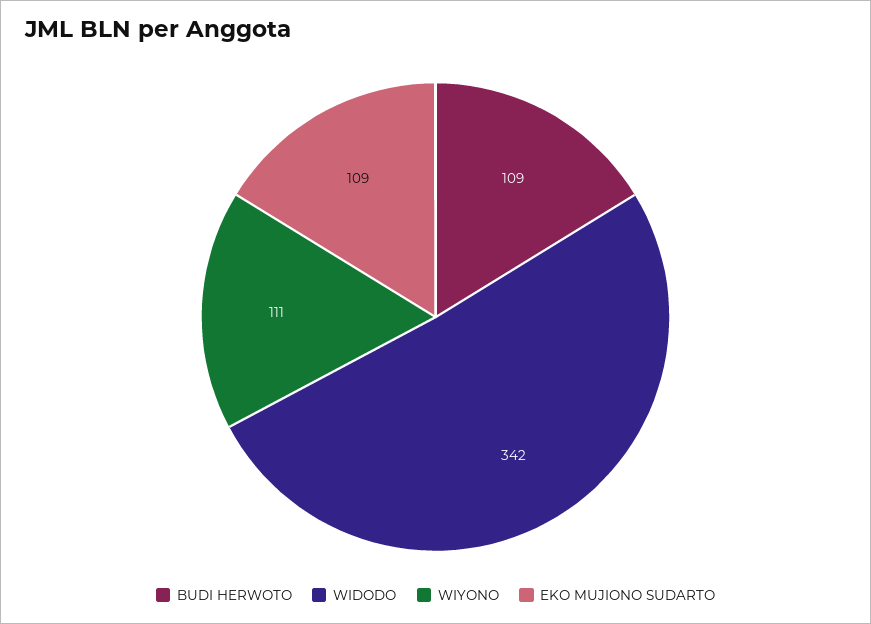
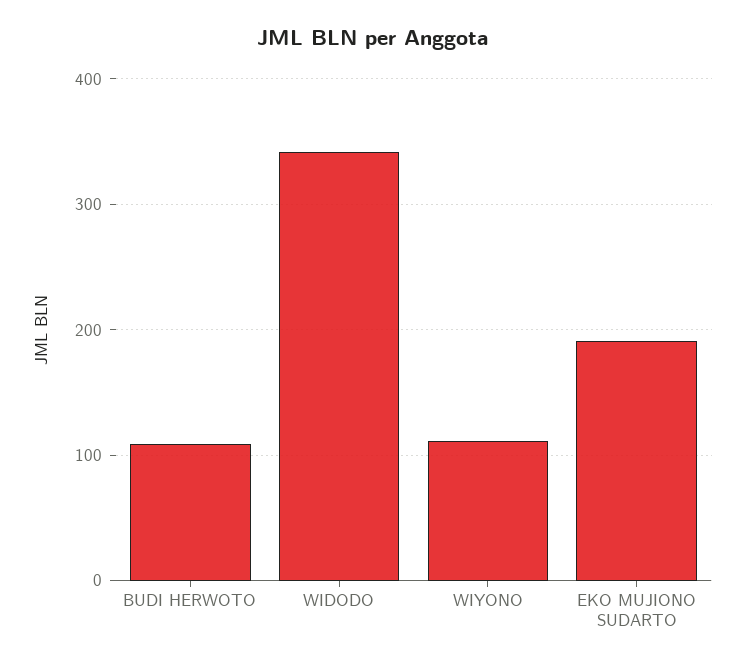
EKO MUJIONO SUDARTO: 109 -> 190

